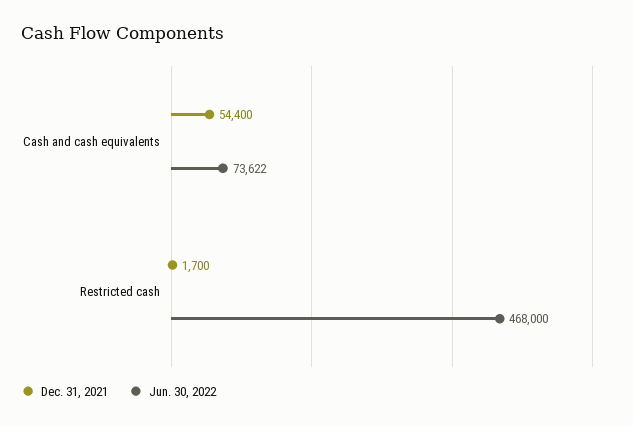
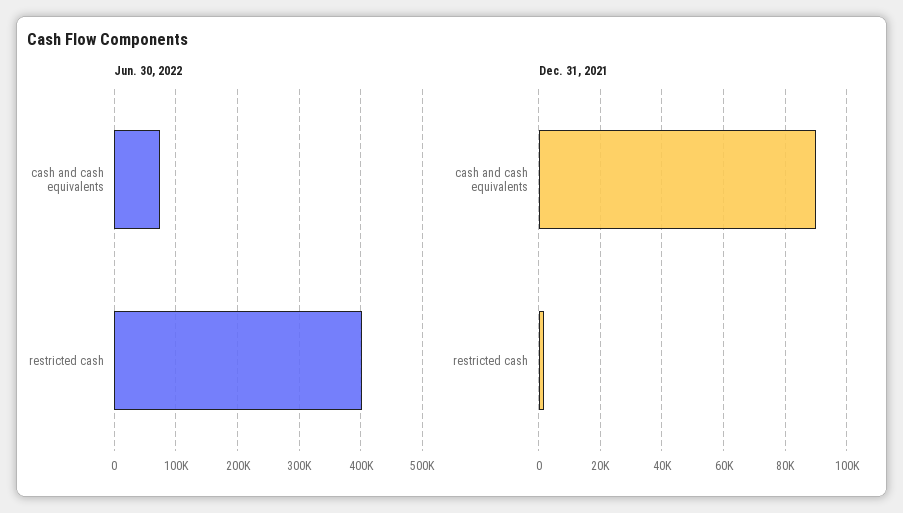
Dec. 31, 2021, Cash and cash equivalents: 54400 -> 90000
Jun. 30, 2022, Restricted cash: 468000 -> 400000

